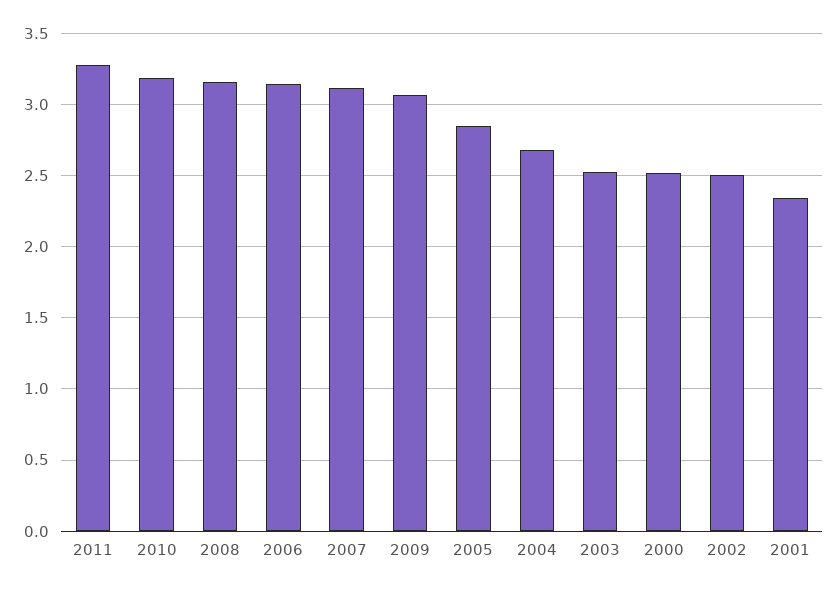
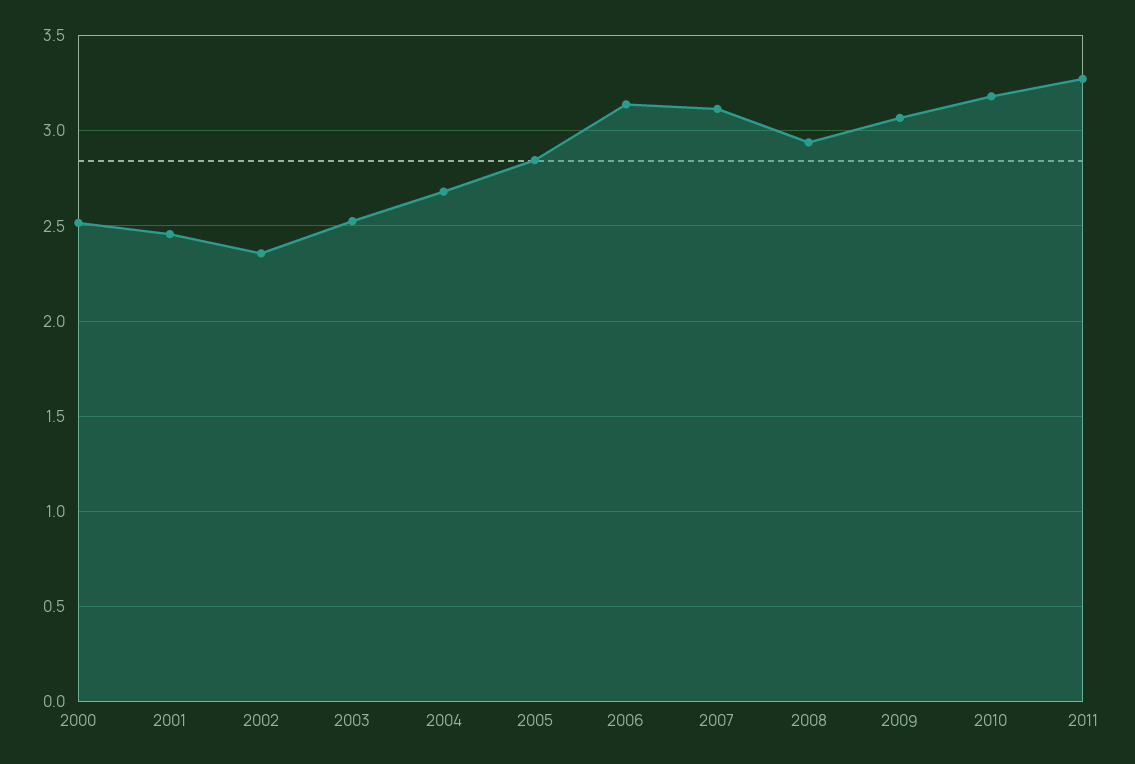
2008: 3.15 -> 2.95
2002: 2.5 -> 2.35
2001: 2.35 -> 2.45

